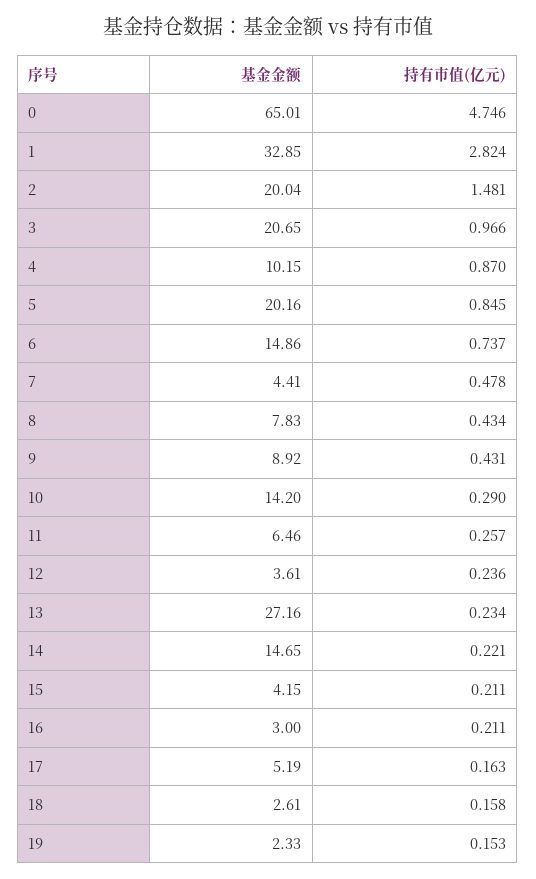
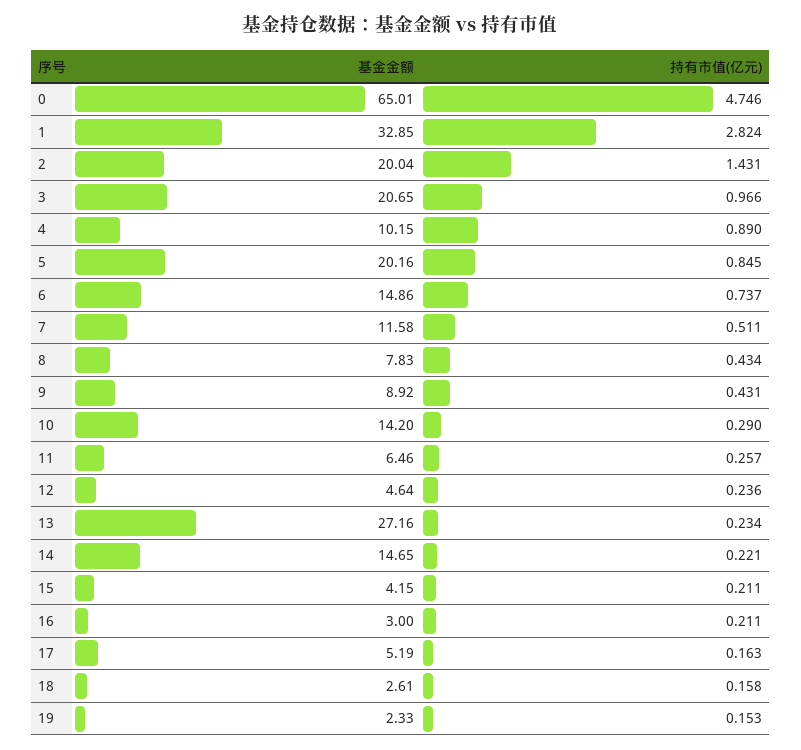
持有市值(亿元), 2: 1.481 -> 1.431
持有市值(亿元), 4: 0.87 -> 0.89
基金金额, 7: 4.41 -> 11.58
持有市值(亿元), 7: 0.478 -> 0.511
基金金额, 12: 3.61 -> 4.64

